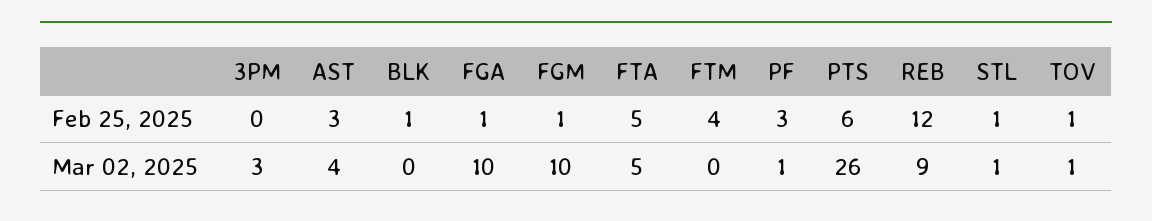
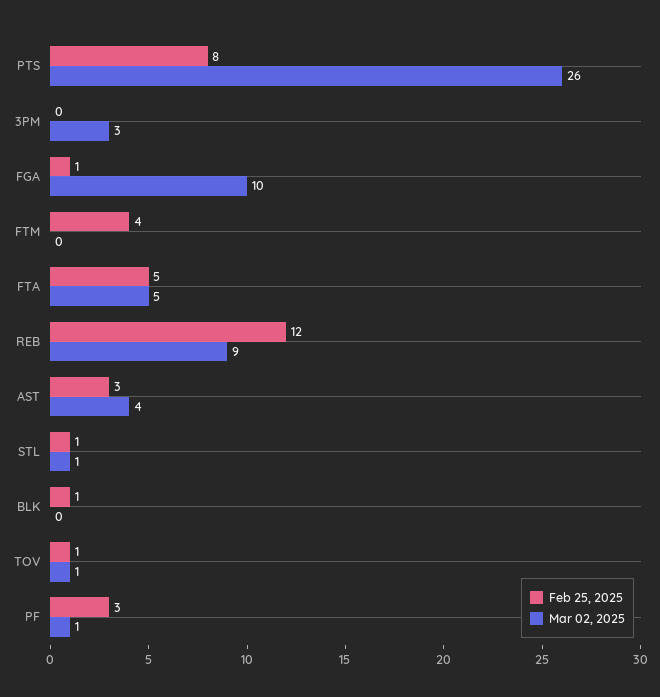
Feb 25, 2025, FGM: 1 -> none
Feb 25, 2025, PTS: 6 -> 8
Mar 02, 2025, FGM: 10 -> none

